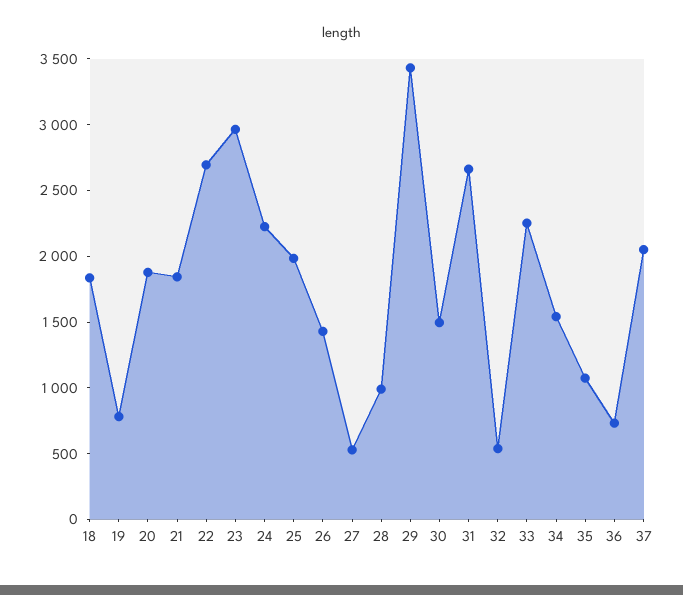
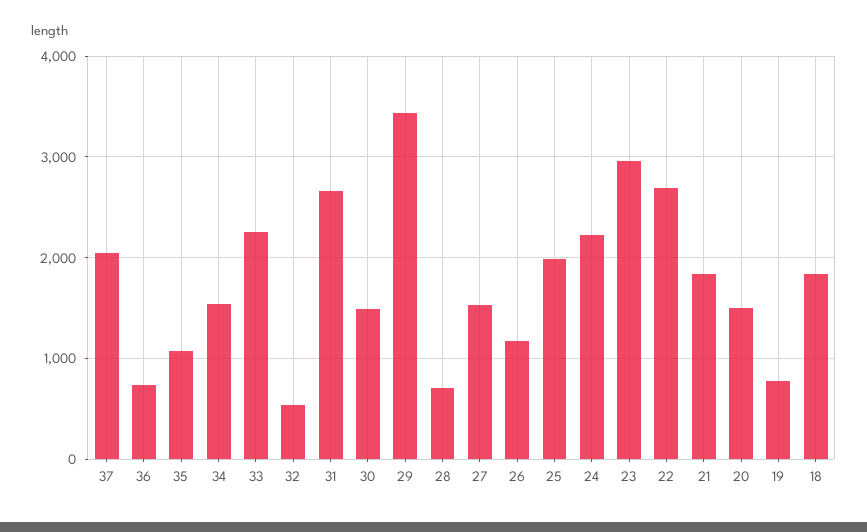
20: 1900 -> 1500
26: 1400 -> 1200
27: 500 -> 1500
28: 1000 -> 700

